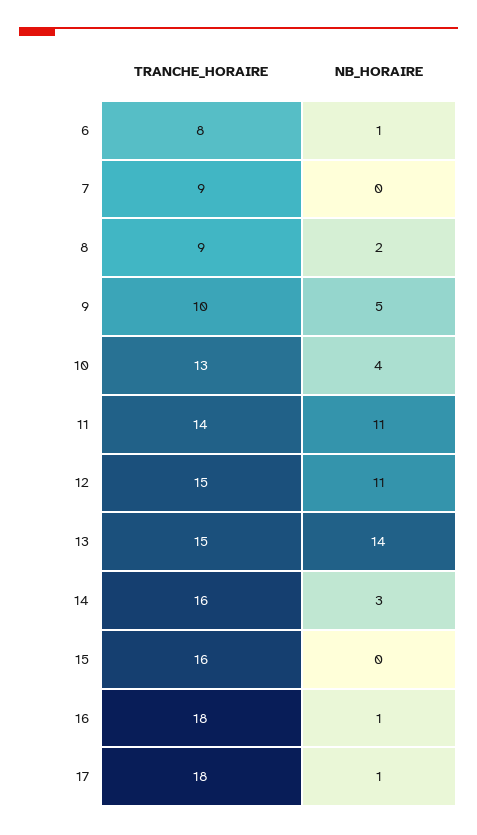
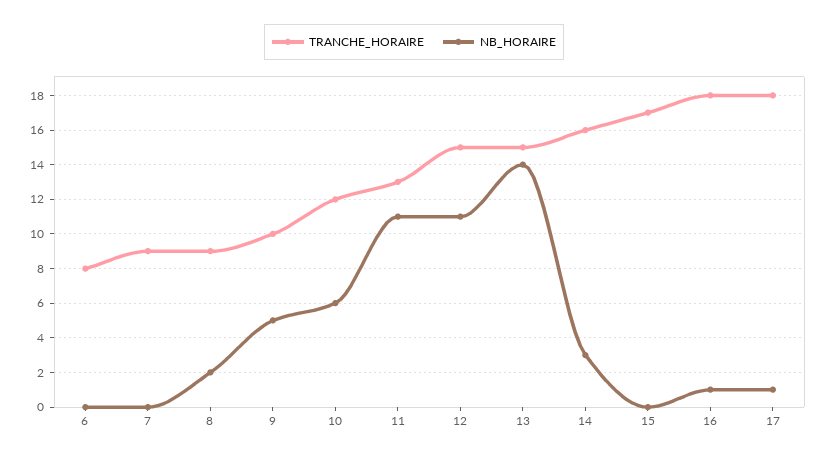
NB_HORAIRE, 6: 1 -> 0
TRANCHE_HORAIRE, 10: 13 -> 12
NB_HORAIRE, 10: 4 -> 6
TRANCHE_HORAIRE, 11: 14 -> 13
TRANCHE_HORAIRE, 15: 16 -> 17

